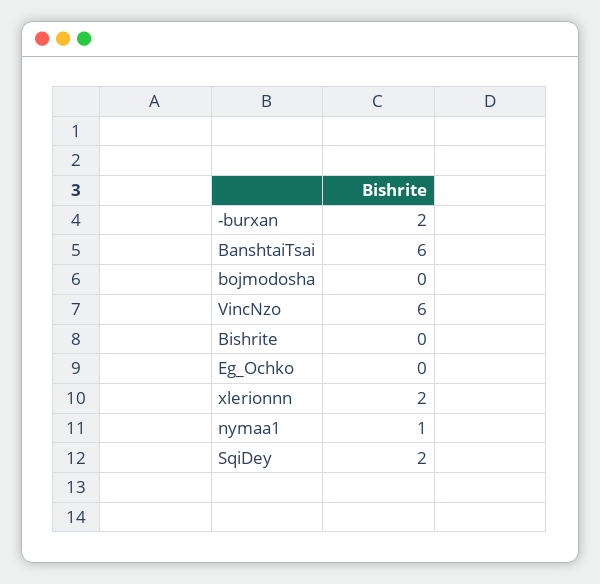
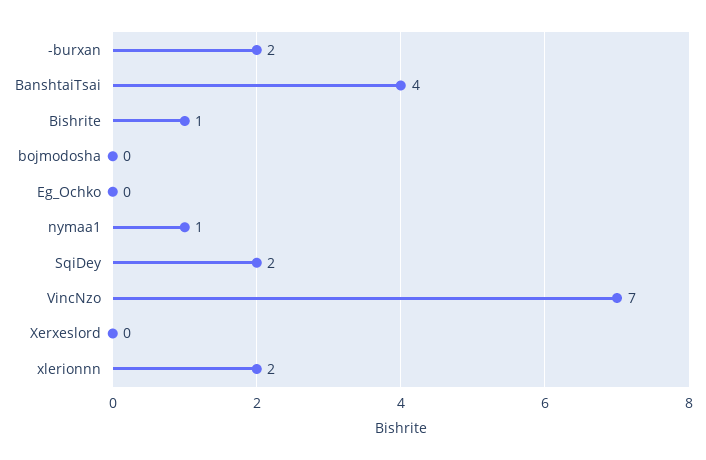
BanshtaiTsai: 6 -> 4
VincNzo: 6 -> 7
Bishrite: 0 -> 1
Xerxeslord: none -> 0

